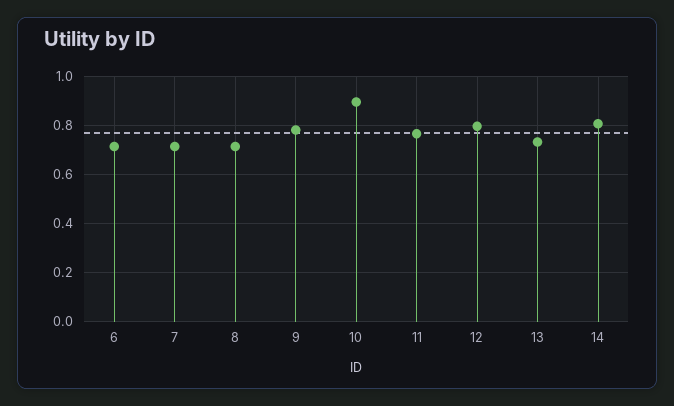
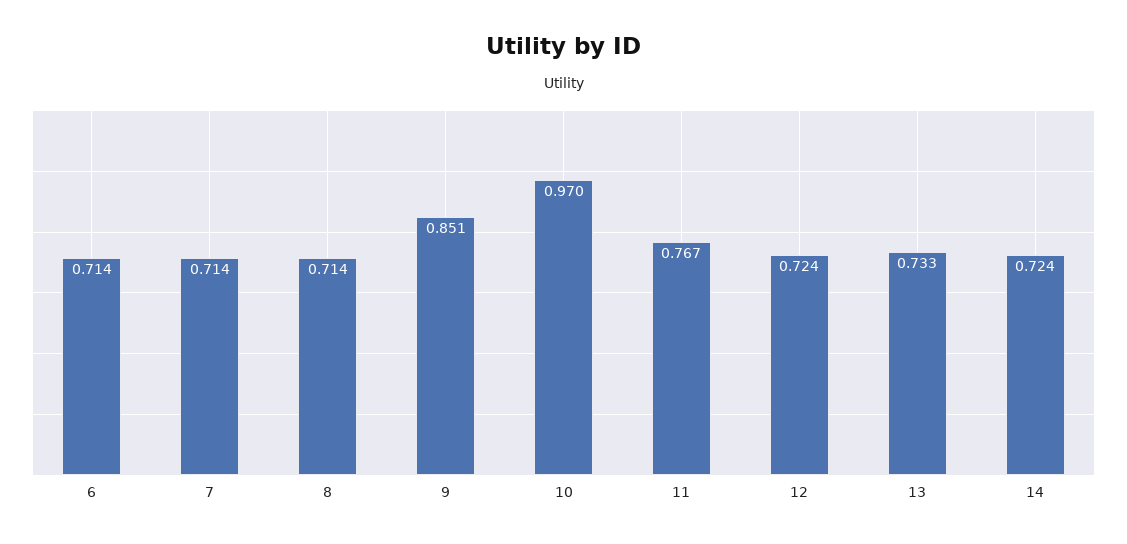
9: 0.775 -> 0.851
10: 0.9 -> 0.97
12: 0.8 -> 0.724
14: 0.8 -> 0.724

